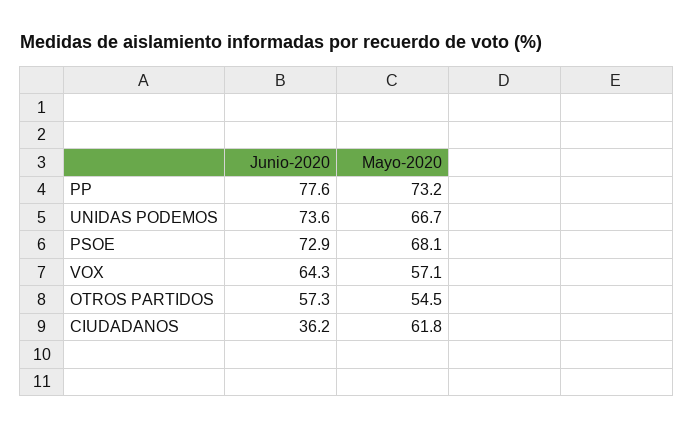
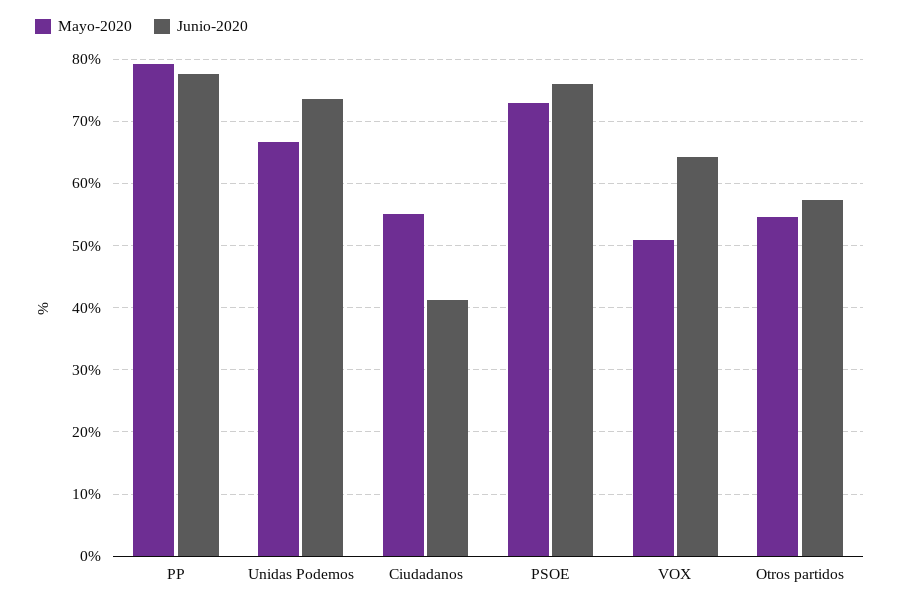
Mayo-2020, PP: 73.2 -> 79
Junio-2020, PSOE: 72.9 -> 76
Mayo-2020, PSOE: 68.1 -> 73
Mayo-2020, VOX: 57.1 -> 51
Junio-2020, CIUDADANOS: 36.2 -> 41
Mayo-2020, CIUDADANOS: 61.8 -> 55

